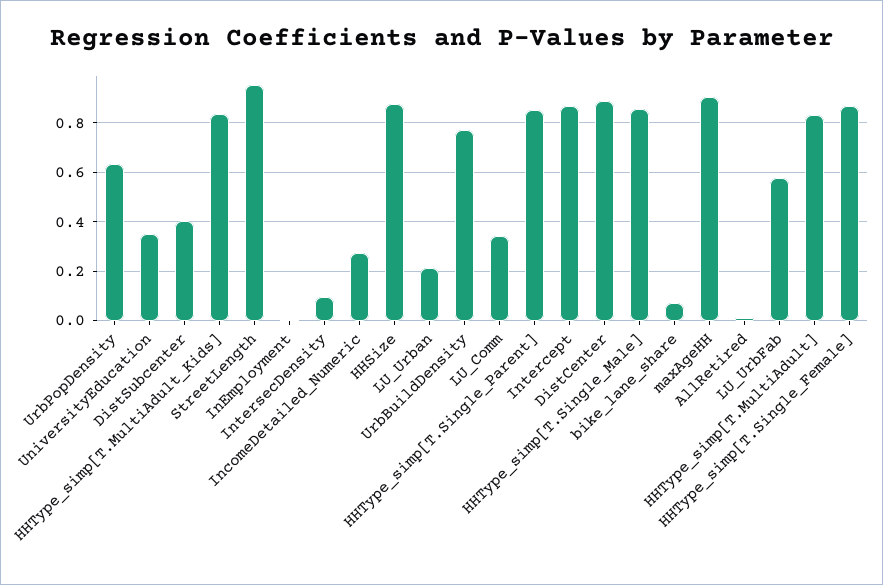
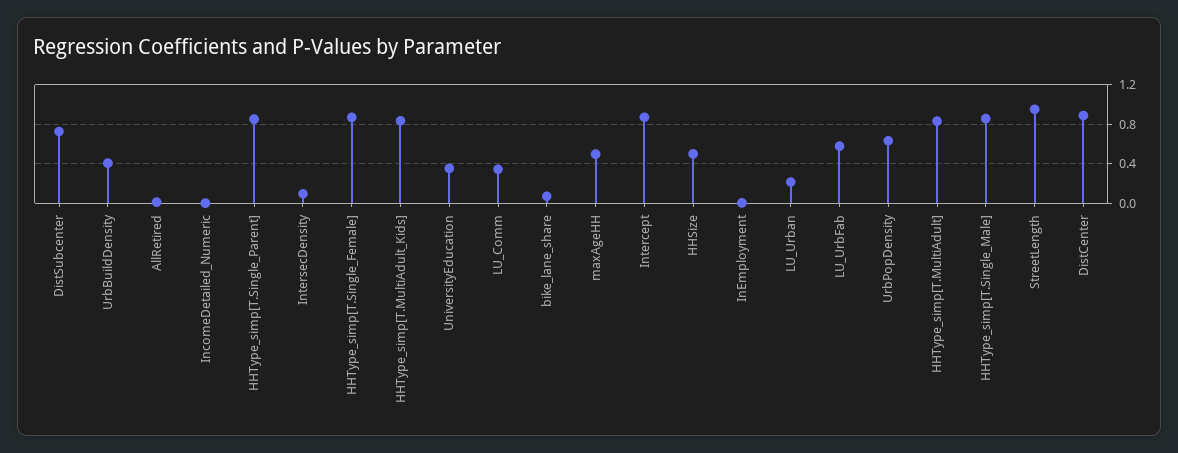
DistSubcenter: 0.4 -> 0.7
IncomeDetailed_Numeric: 0.275 -> 0
HHSize: 0.875 -> 0.5
UrbBuildDensity: 0.775 -> 0.4
maxAgeHH: 0.9 -> 0.5

